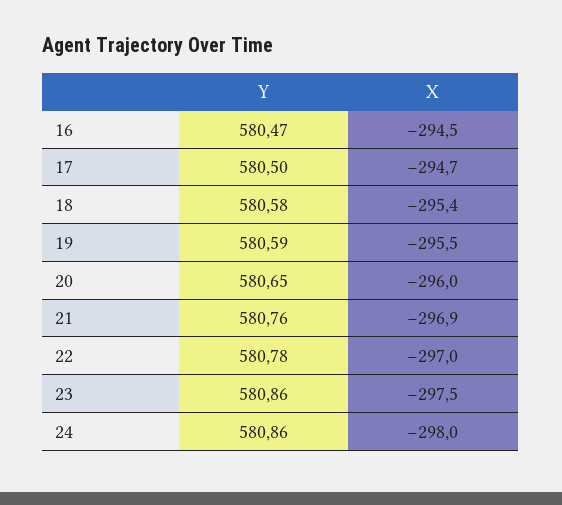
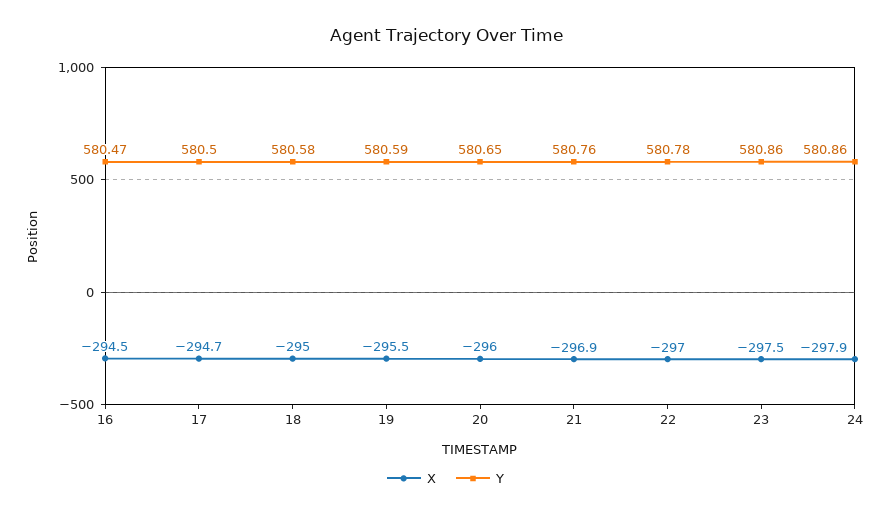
X, 18: -295.4 -> -295
X, 24: -298 -> -297.9

